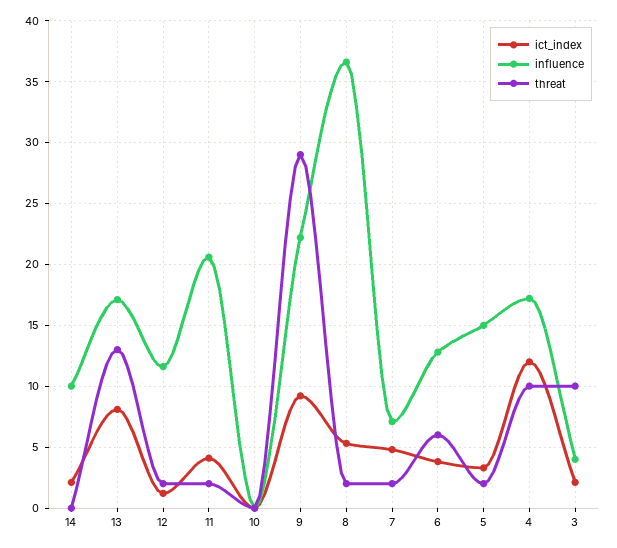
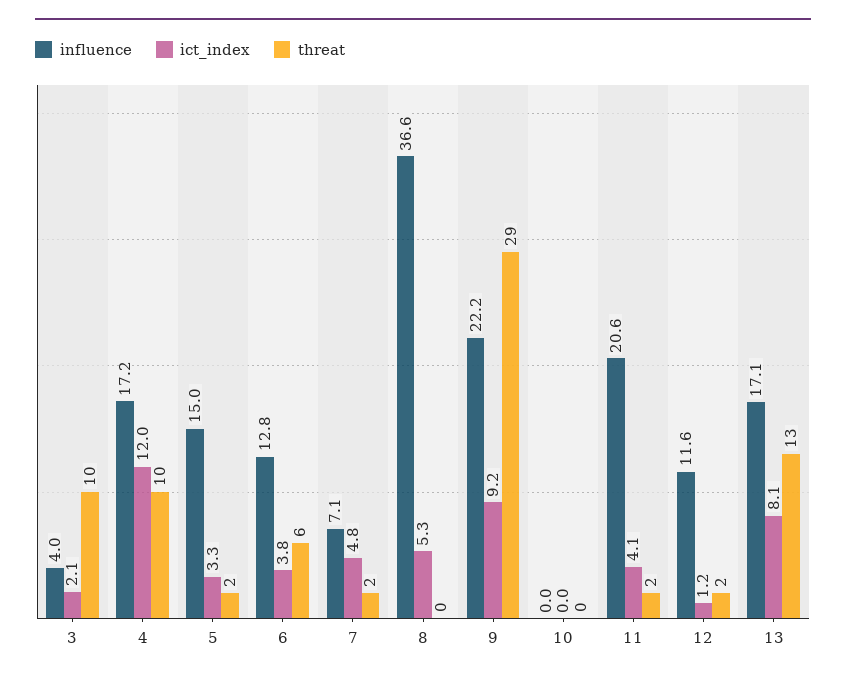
ict_index, 14: 2 -> none
influence, 14: 10 -> none
threat, 14: 0 -> none
threat, 8: 2 -> 0

